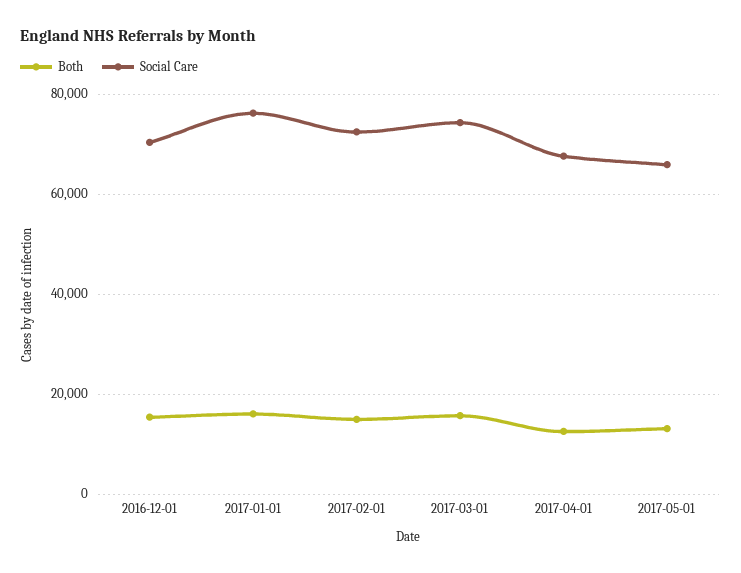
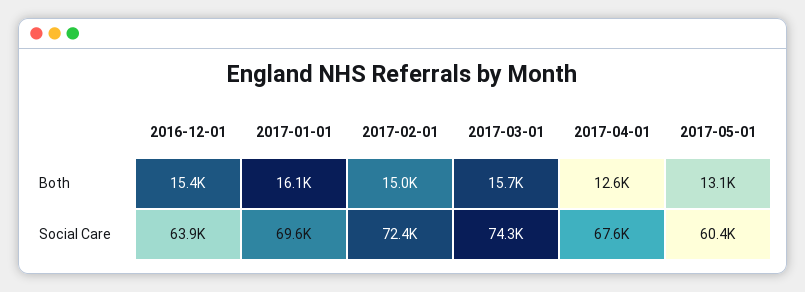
Social Care, 2016-12-01: 70000 -> 63900
Social Care, 2017-01-01: 76000 -> 69600
Social Care, 2017-05-01: 66000 -> 60400

